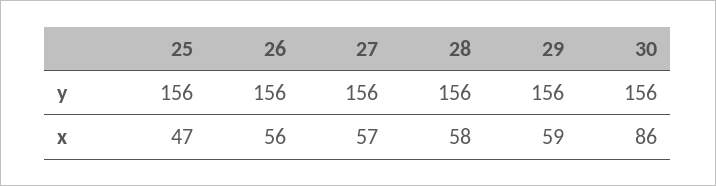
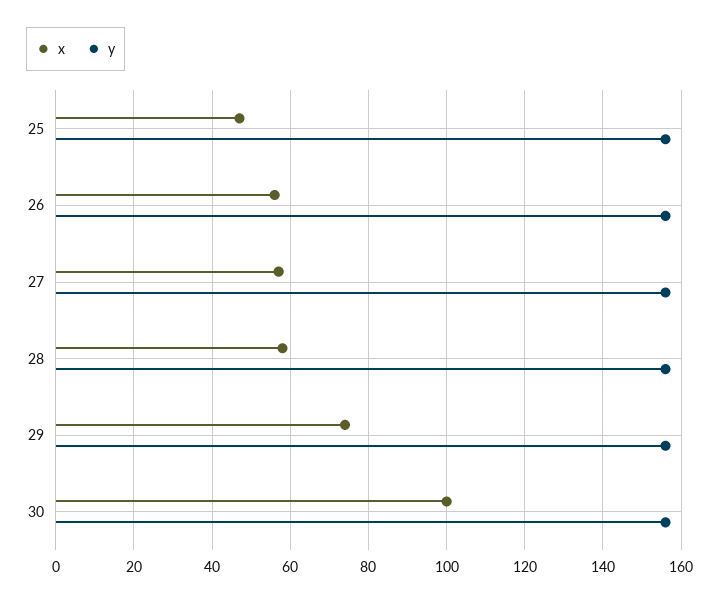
x, 29: 59 -> 75
x, 30: 86 -> 100

